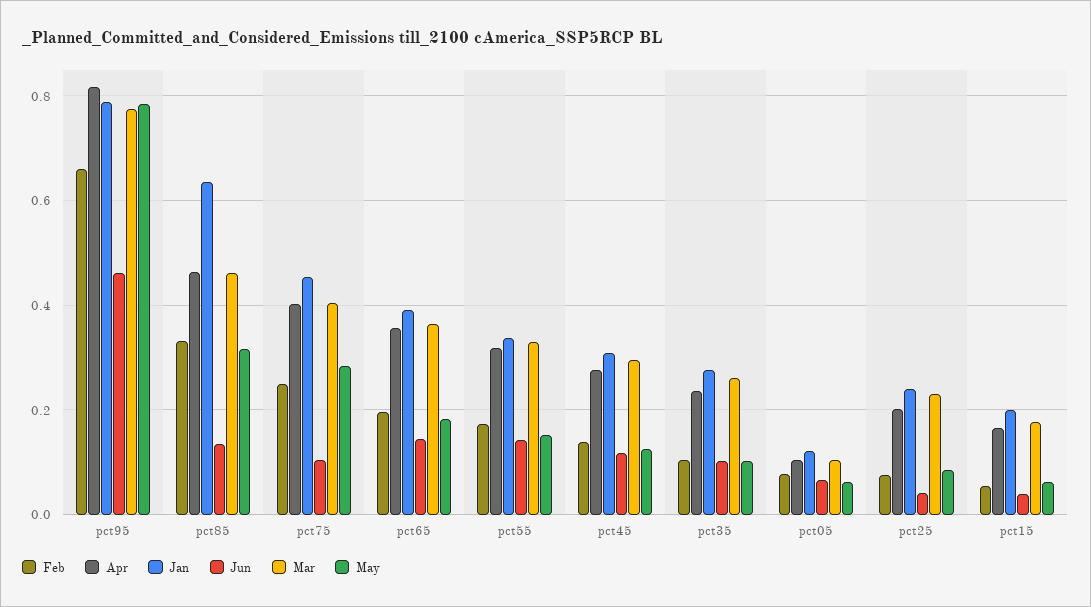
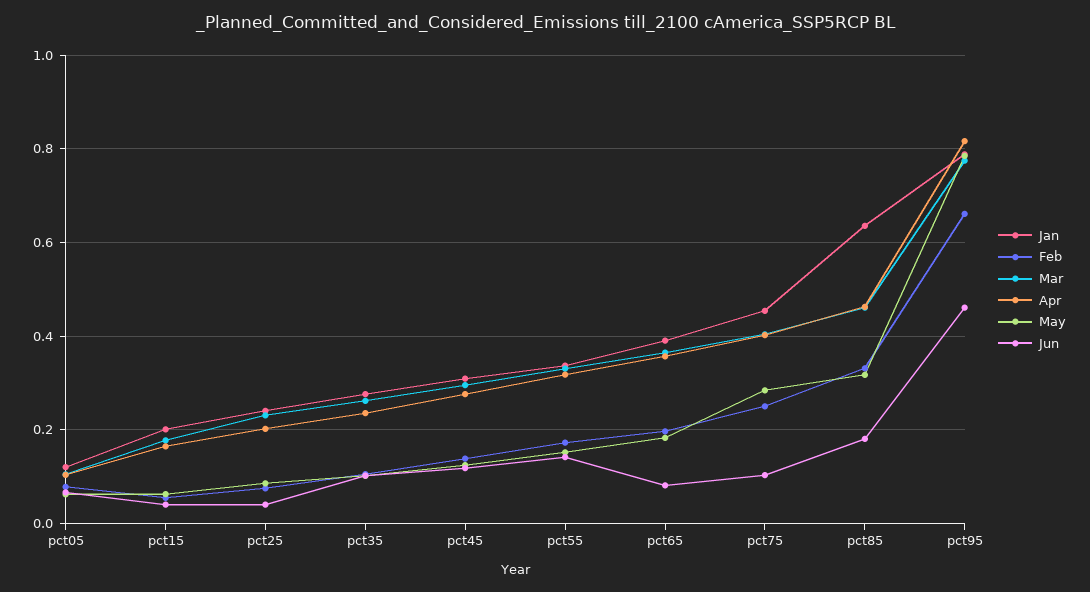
Jun, pct85: 0.14 -> 0.18
Jun, pct65: 0.14 -> 0.08

